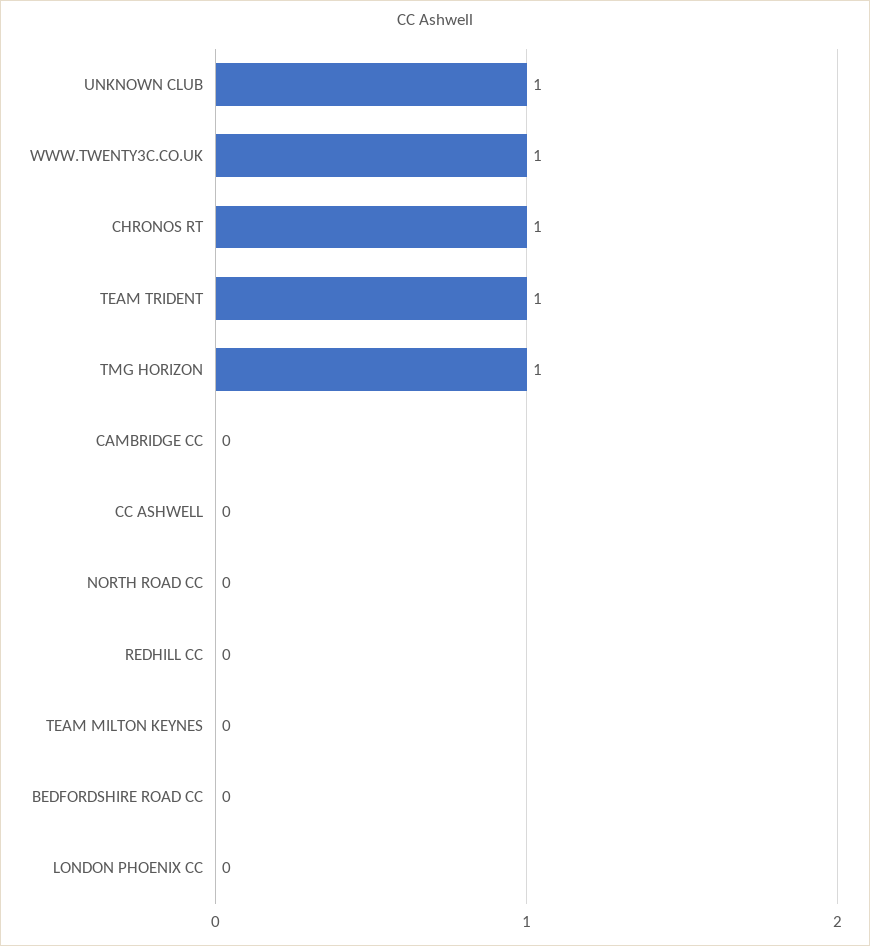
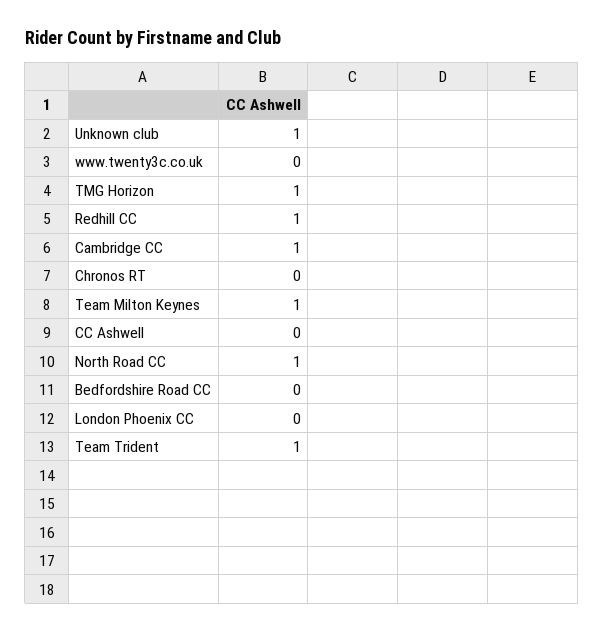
WWW.TWENTY3C.CO.UK: 1 -> 0
CHRONOS RT: 1 -> 0
CAMBRIDGE CC: 0 -> 1
NORTH ROAD CC: 0 -> 1
REDHILL CC: 0 -> 1
TEAM MILTON KEYNES: 0 -> 1

